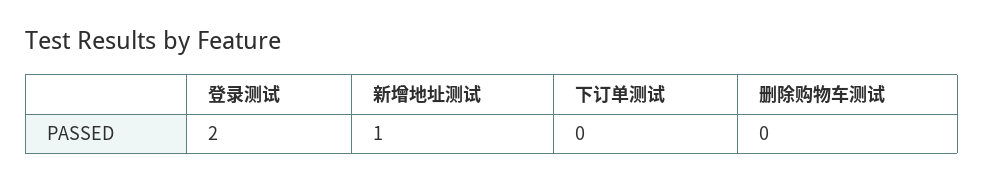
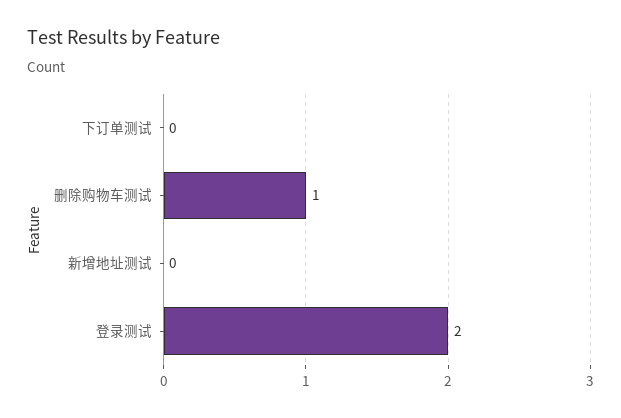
新增地址测试: 1 -> 0
删除购物车测试: 0 -> 1

